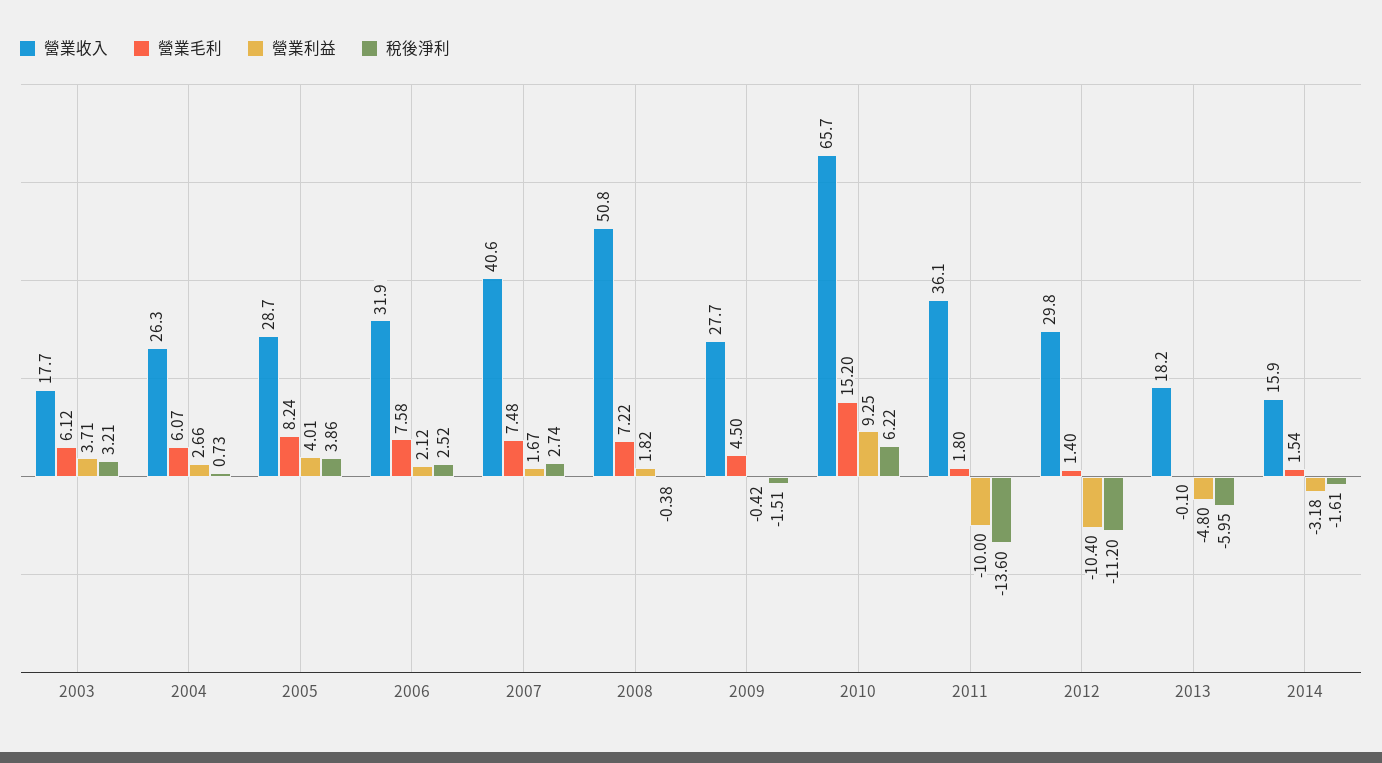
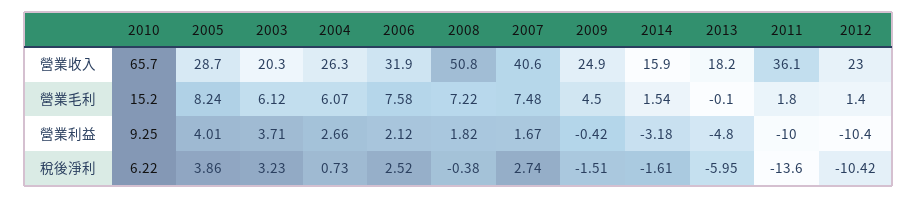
營業收入, 2003: 17.7 -> 20.3
稅後淨利, 2003: 3.21 -> 3.23
營業收入, 2009: 27.7 -> 24.9
營業收入, 2012: 29.8 -> 23
稅後淨利, 2012: -11.2 -> -10.42

